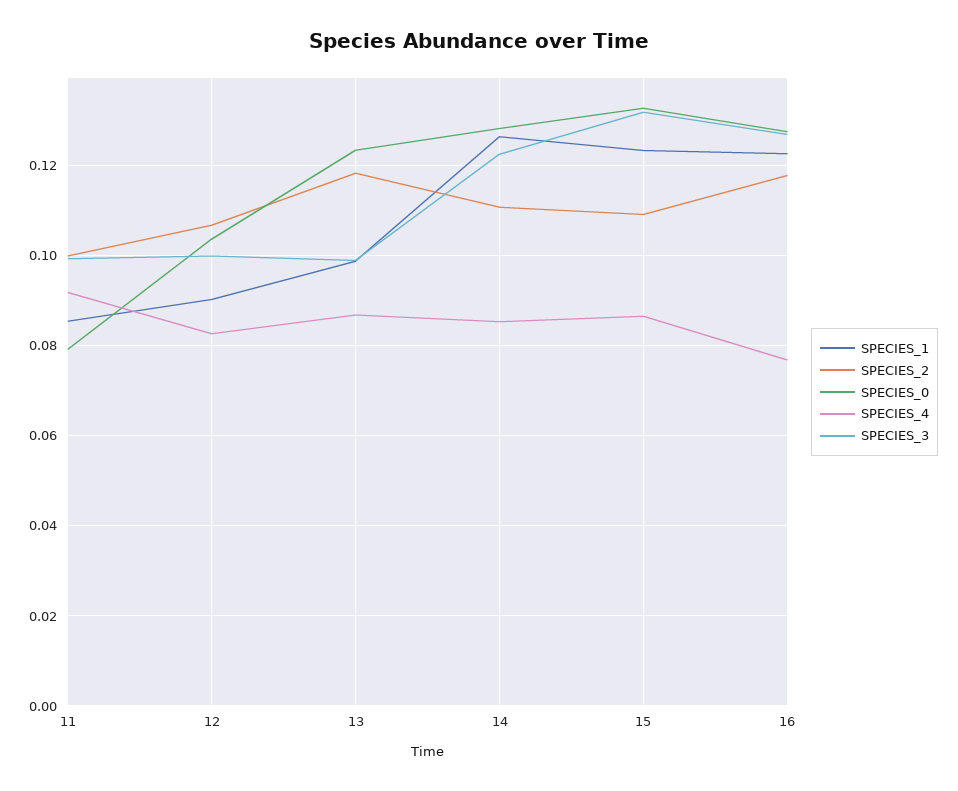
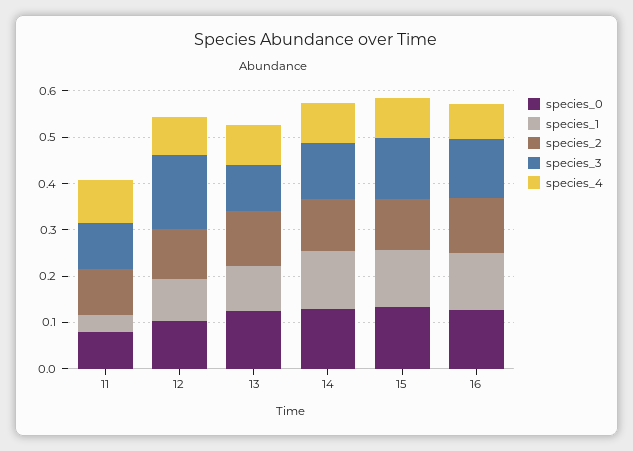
SPECIES_1, 11: 0.086 -> 0.04
SPECIES_3, 12: 0.1 -> 0.16

